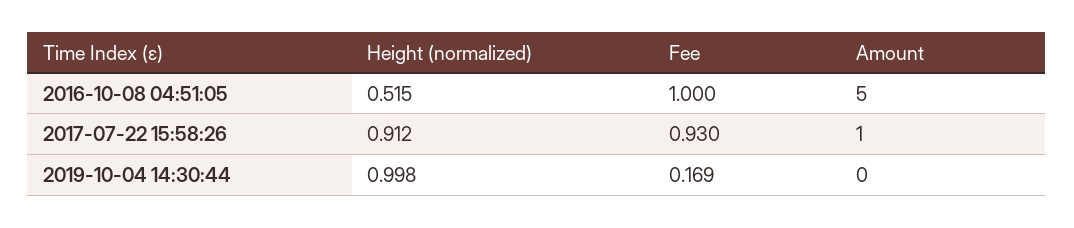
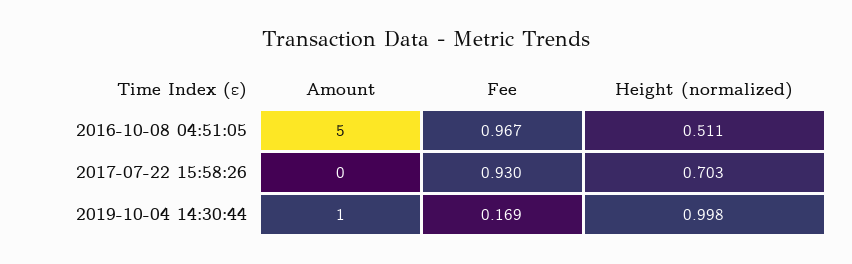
Height (normalized), 2016-10-08 04:51:05: 0.515 -> 0.511
Fee, 2016-10-08 04:51:05: 1 -> 0.967
Height (normalized), 2017-07-22 15:58:26: 0.912 -> 0.703
Amount, 2017-07-22 15:58:26: 1 -> 0
Amount, 2019-10-04 14:30:44: 0 -> 1

